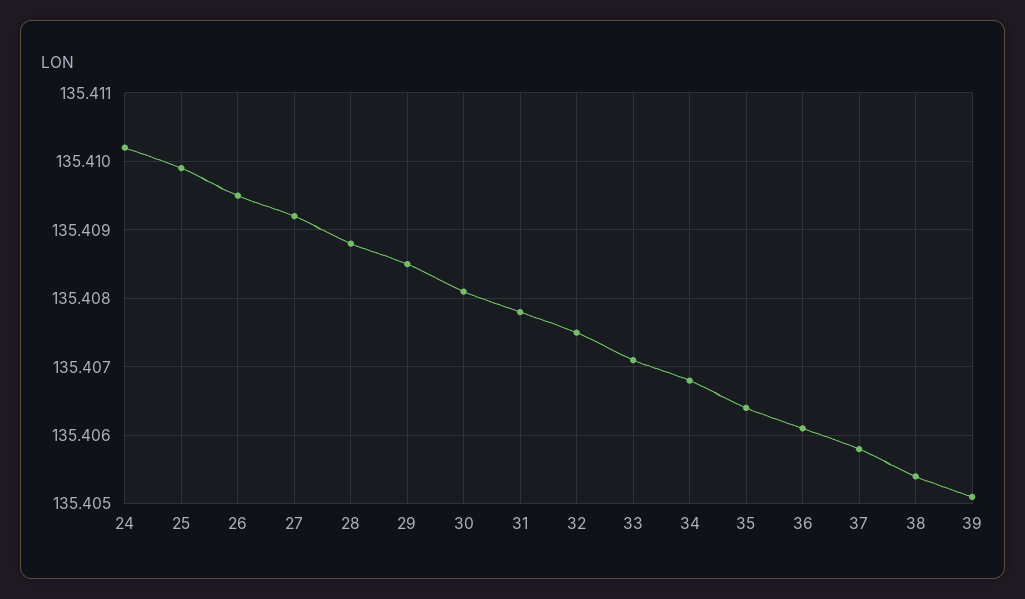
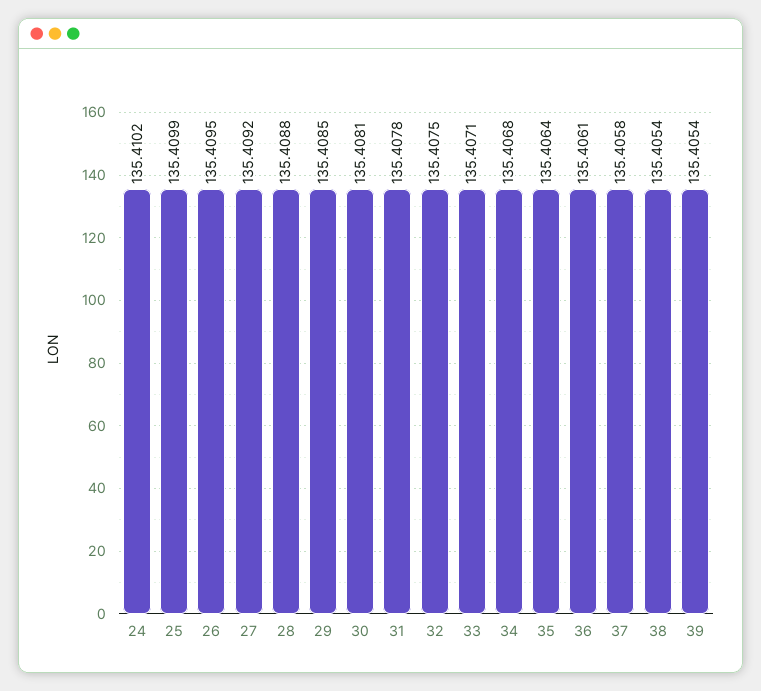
39: 135.4051 -> 135.4054

